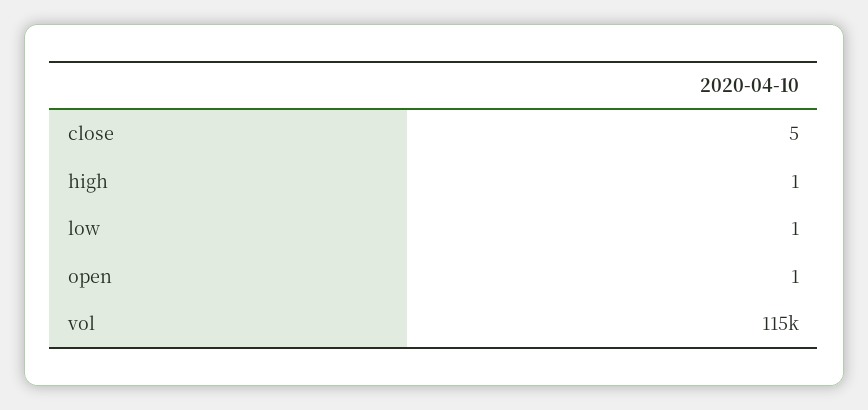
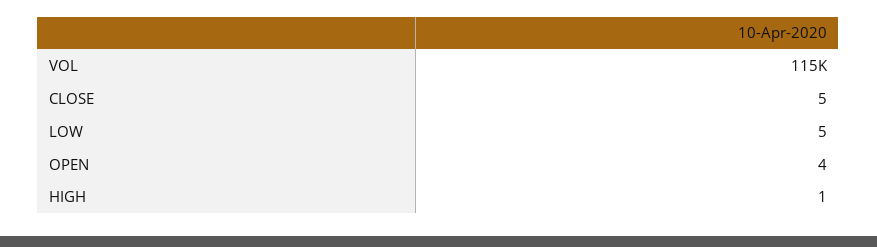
low: 1 -> 5
open: 1 -> 4

